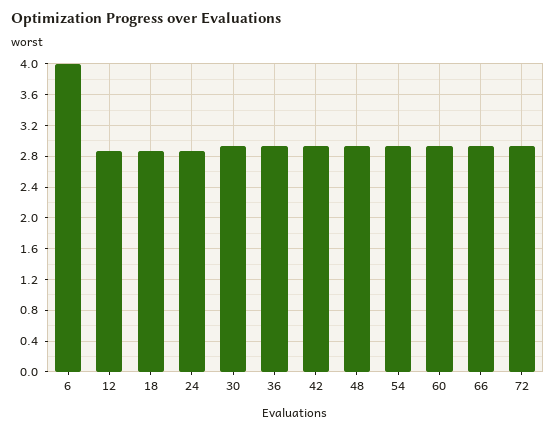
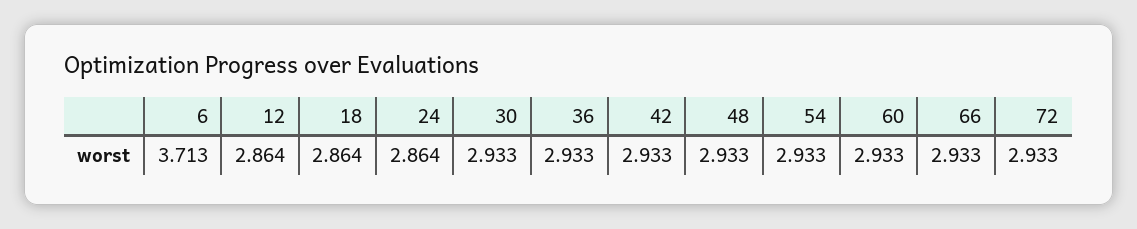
6: 4 -> 3.713

